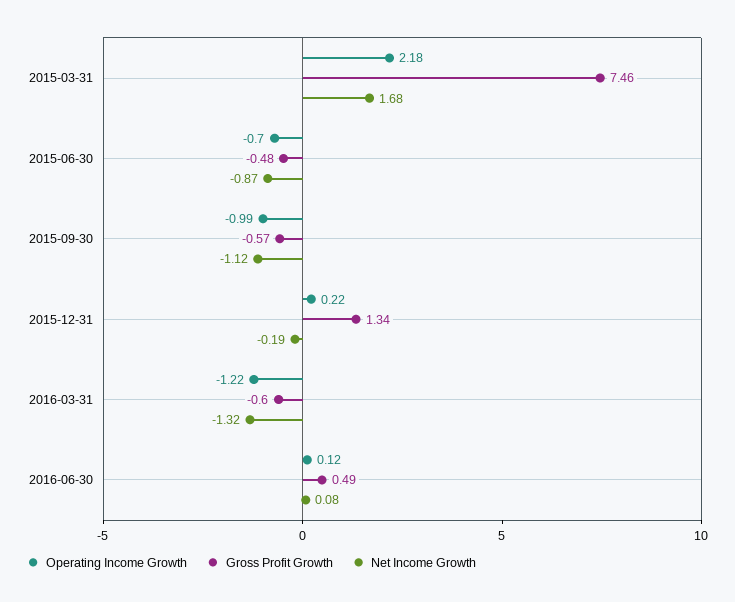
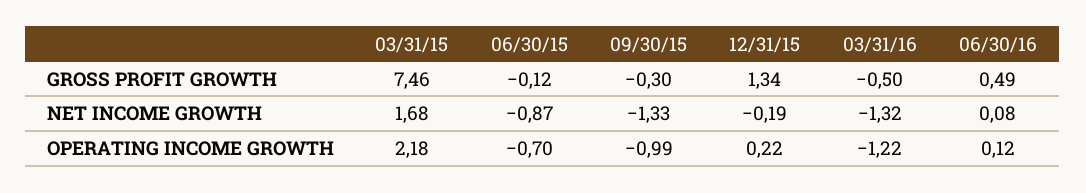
Gross Profit Growth, 2015-06-30: -0.48 -> -0.12
Gross Profit Growth, 2015-09-30: -0.57 -> -0.3
Net Income Growth, 2015-09-30: -1.12 -> -1.33
Gross Profit Growth, 2016-03-31: -0.6 -> -0.5

